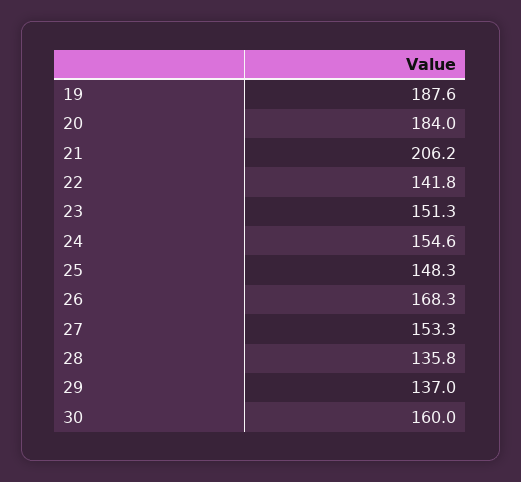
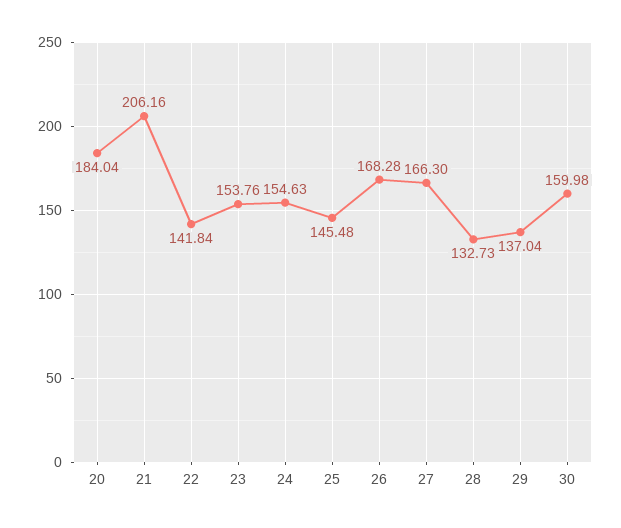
19: 187.6 -> none
23: 151.3 -> 153.76
25: 148.3 -> 145.48
27: 153.3 -> 166.3
28: 135.8 -> 132.73

